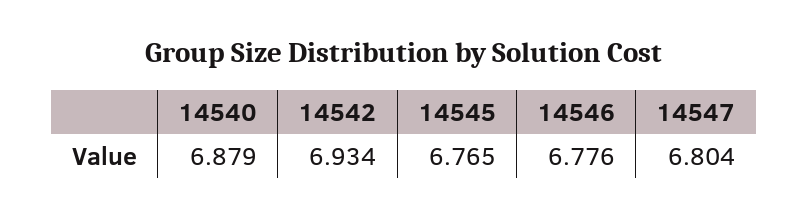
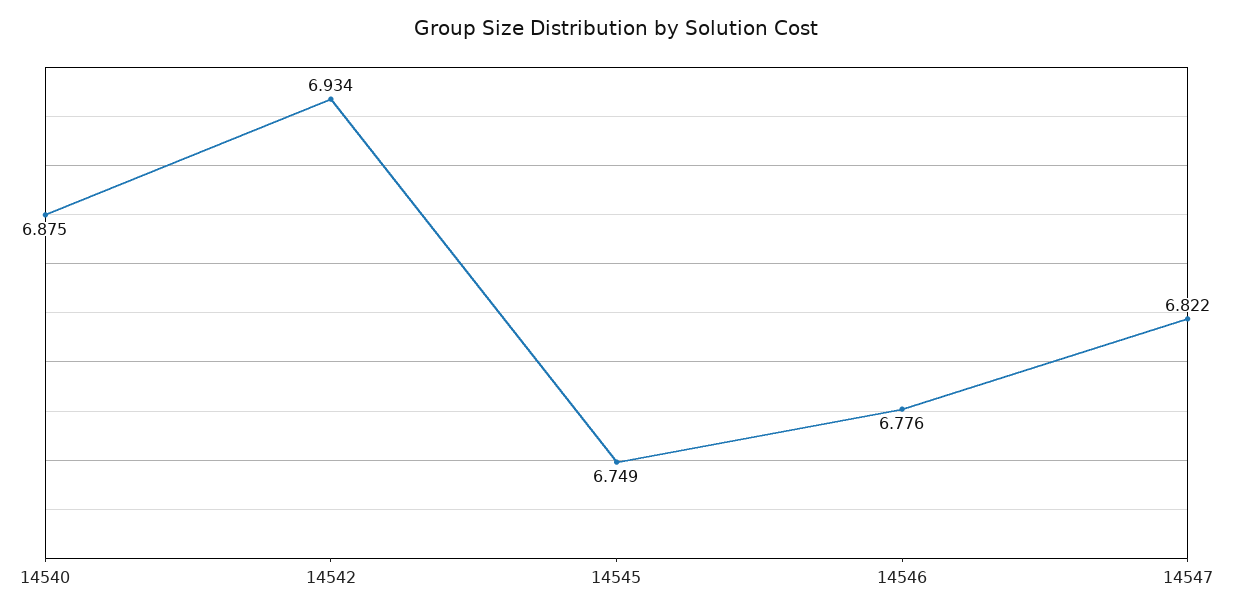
14540: 6.879 -> 6.875
14545: 6.765 -> 6.749
14547: 6.804 -> 6.822

